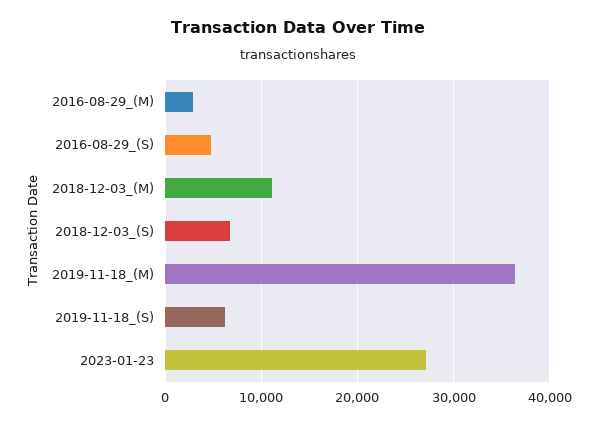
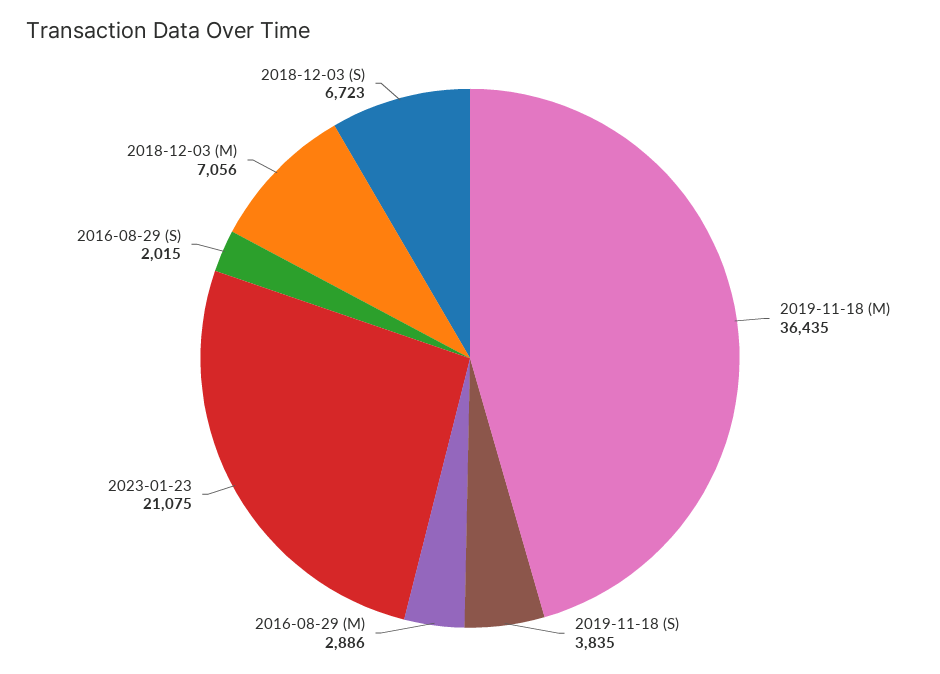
2016-08-29_(S): 5000 -> 2015
2018-12-03_(M): 11000 -> 7056
2019-11-18_(S): 6000 -> 3835
2023-01-23: 27000 -> 21075

